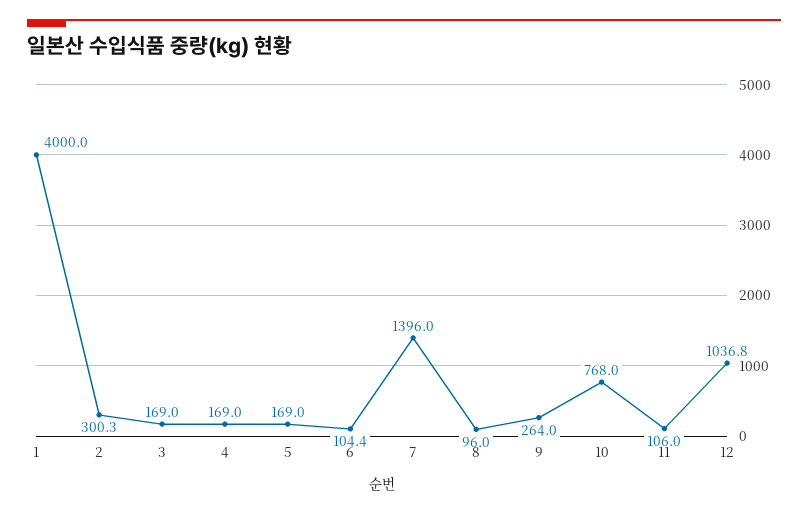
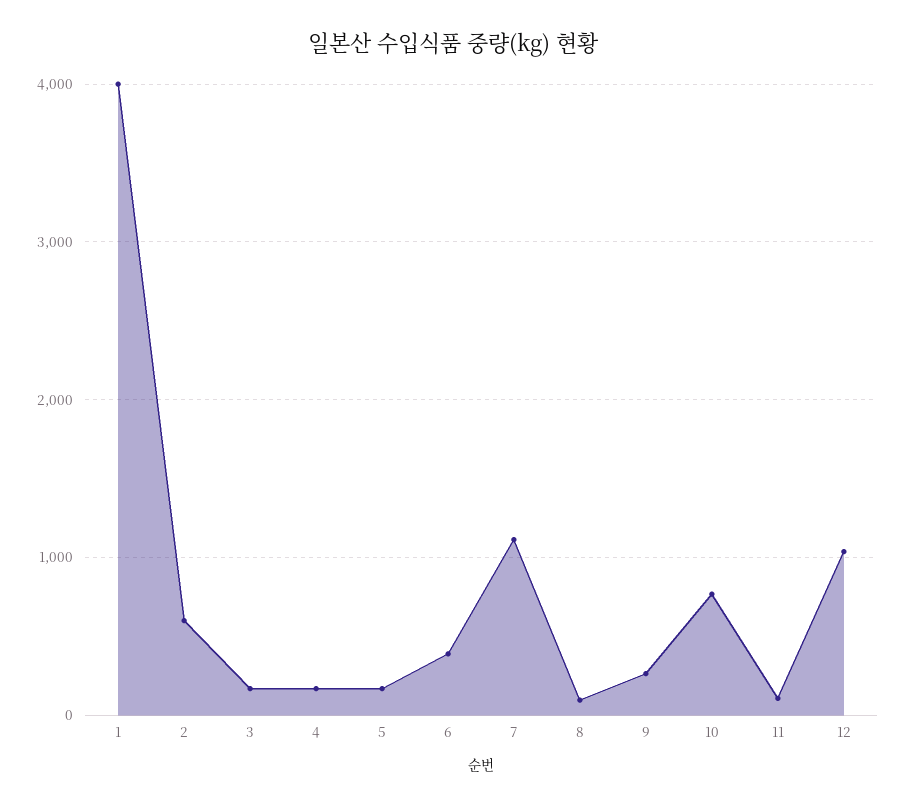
2: 300.3 -> 600
6: 104.4 -> 400
7: 1396 -> 1100

